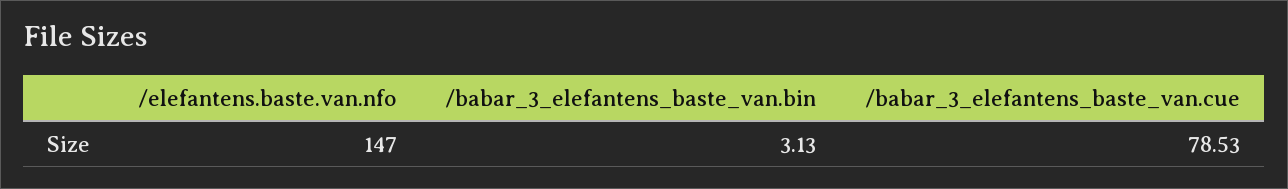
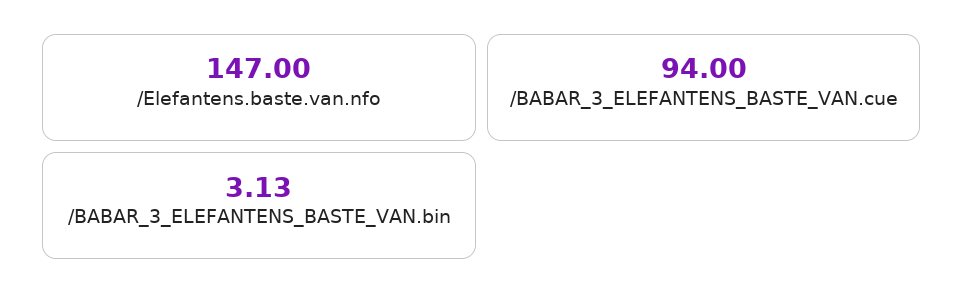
/babar_3_elefantens_baste_van.cue: 78.53 -> 94

